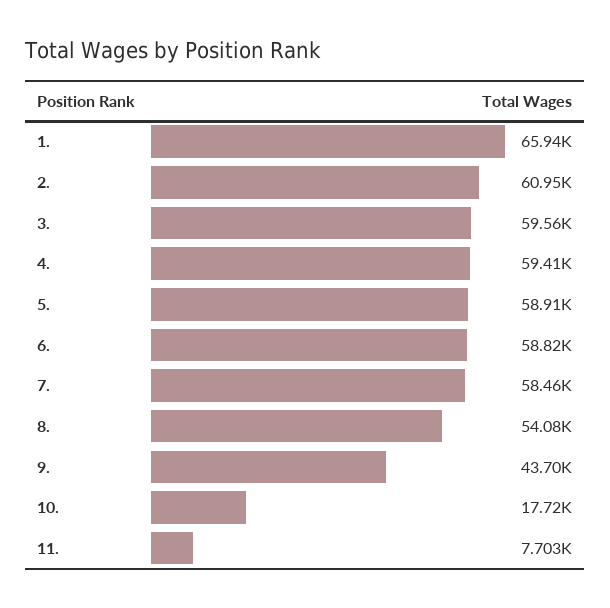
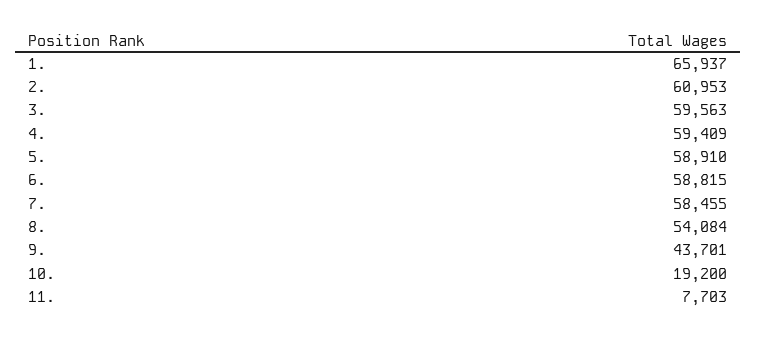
10.: 17720 -> 19200

